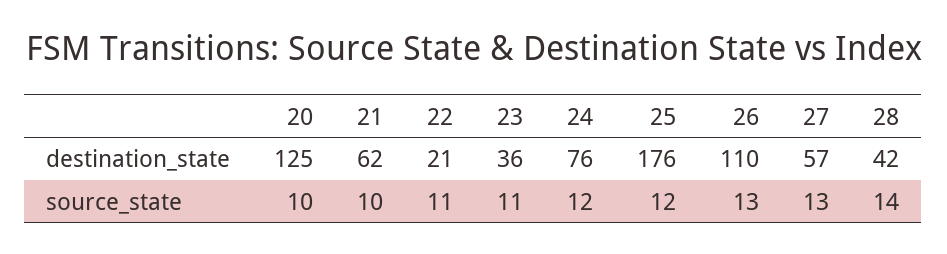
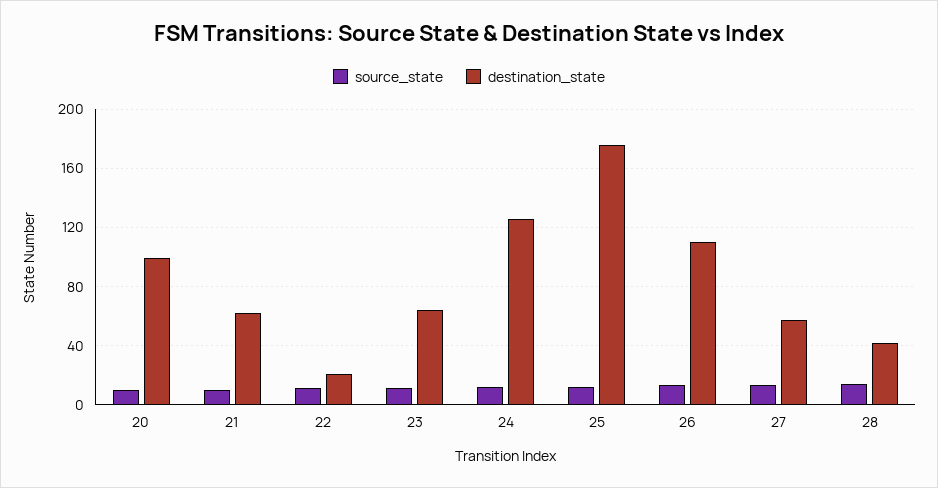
destination_state, 20: 125 -> 100
destination_state, 23: 36 -> 65
destination_state, 24: 76 -> 125

